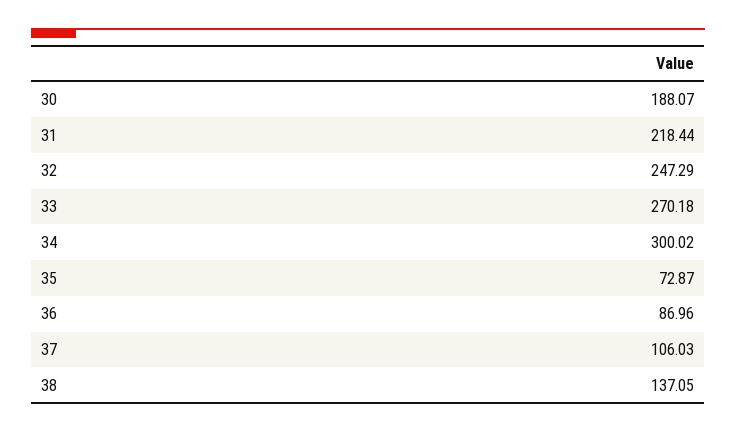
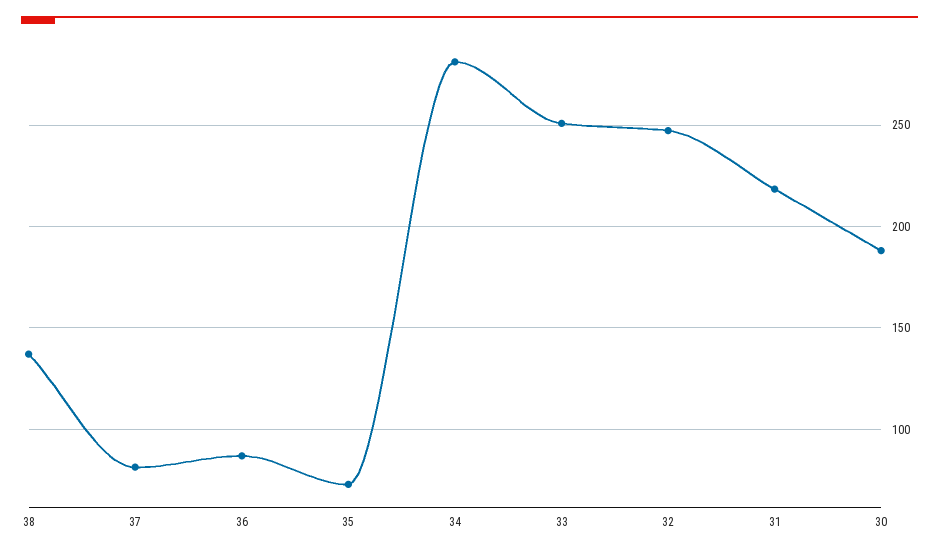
33: 270.18 -> 250
34: 300.02 -> 280
37: 106.03 -> 80

